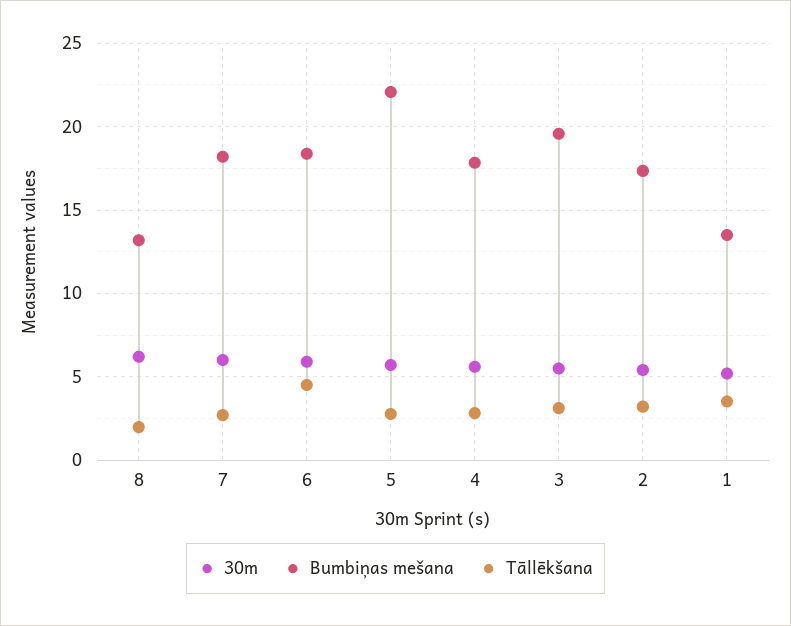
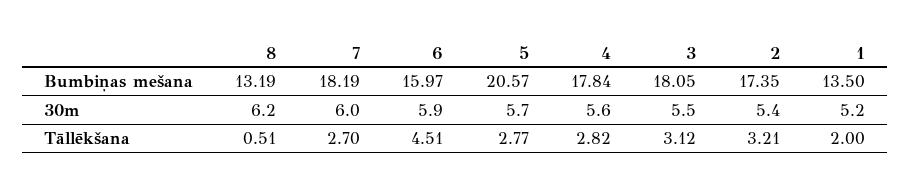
Tāllēkšana, 8: 2 -> 0.51
Bumbiņas mešana, 6: 18.5 -> 15.97
Bumbiņas mešana, 5: 22 -> 20.57
Bumbiņas mešana, 3: 19.5 -> 18.05
Tāllēkšana, 1: 3.5 -> 2

